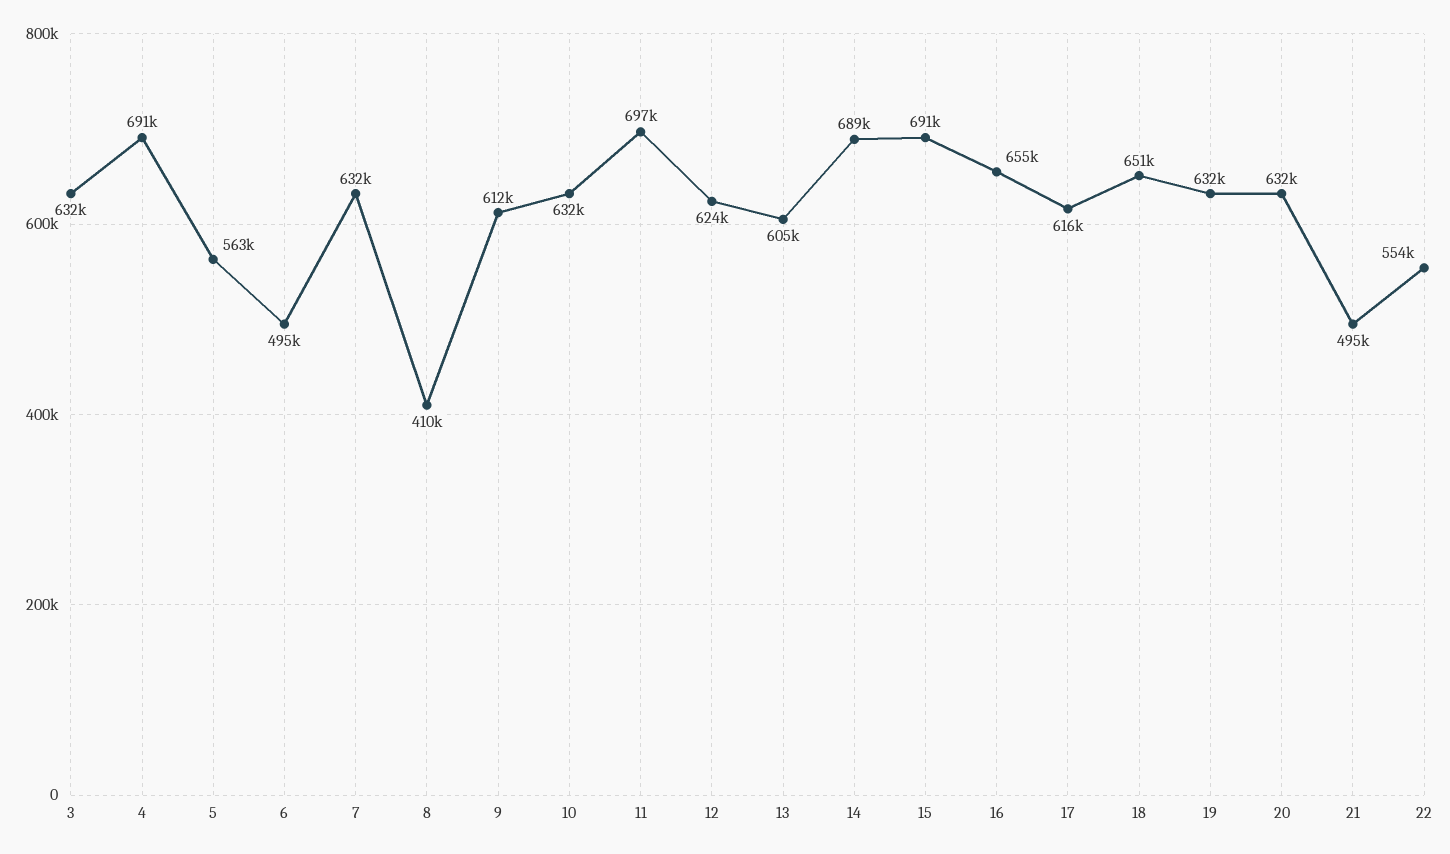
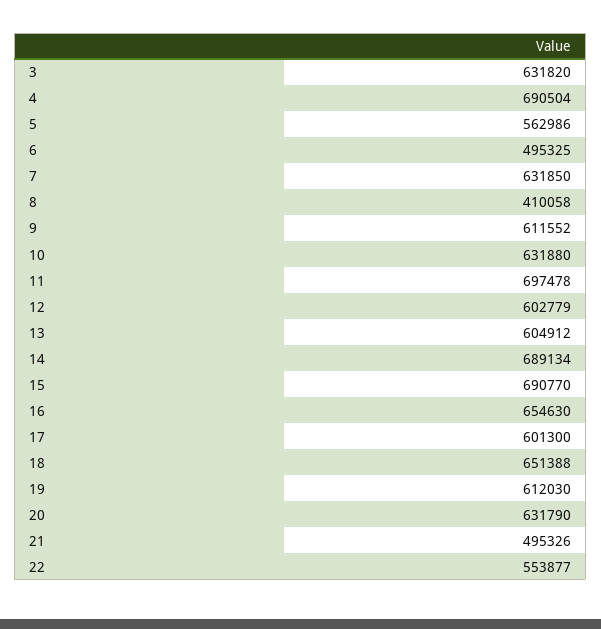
12: 624000 -> 602779
17: 616000 -> 601300
19: 632000 -> 612030

